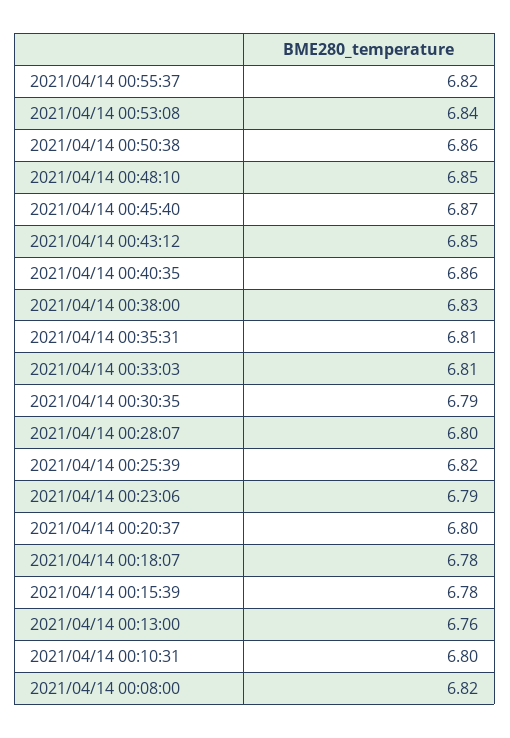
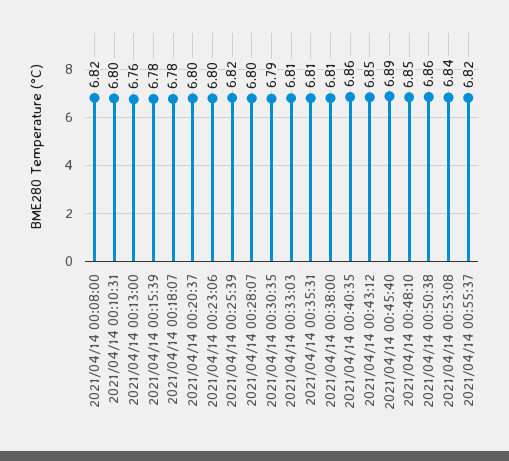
2021/04/14 00:45:40: 6.87 -> 6.89
2021/04/14 00:38:00: 6.83 -> 6.81
2021/04/14 00:23:06: 6.79 -> 6.8

